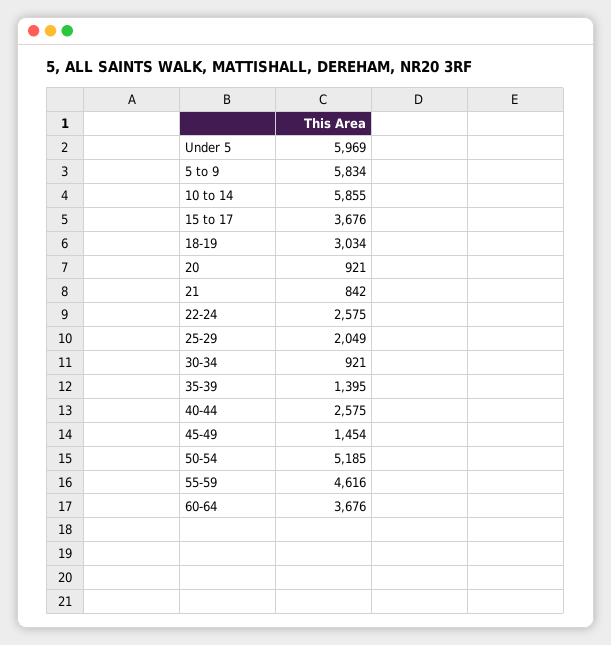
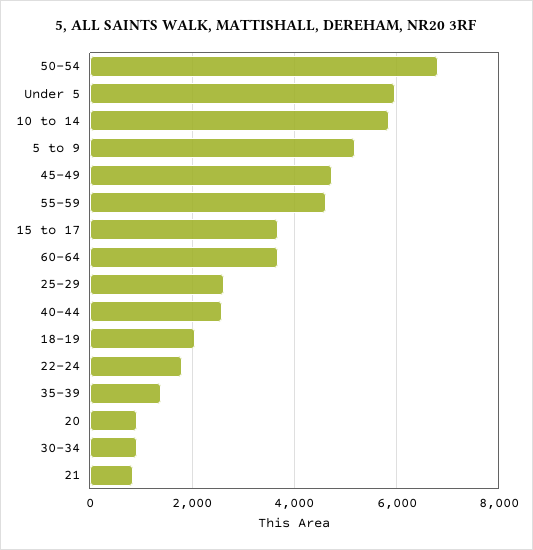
5 to 9: 5834 -> 5200
18-19: 3034 -> 2000
22-24: 2575 -> 1800
25-29: 2049 -> 2600
45-49: 1454 -> 4800
50-54: 5185 -> 6800

